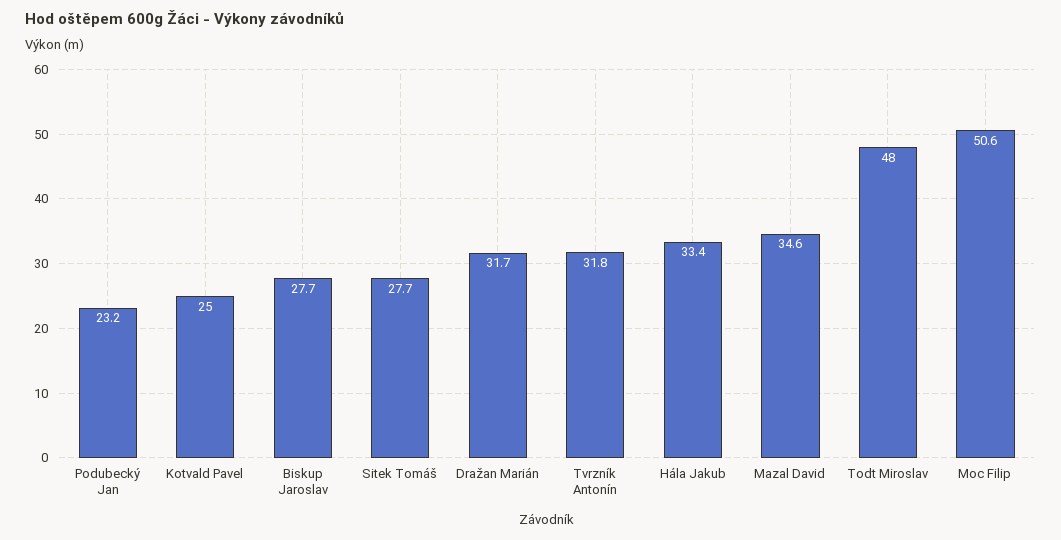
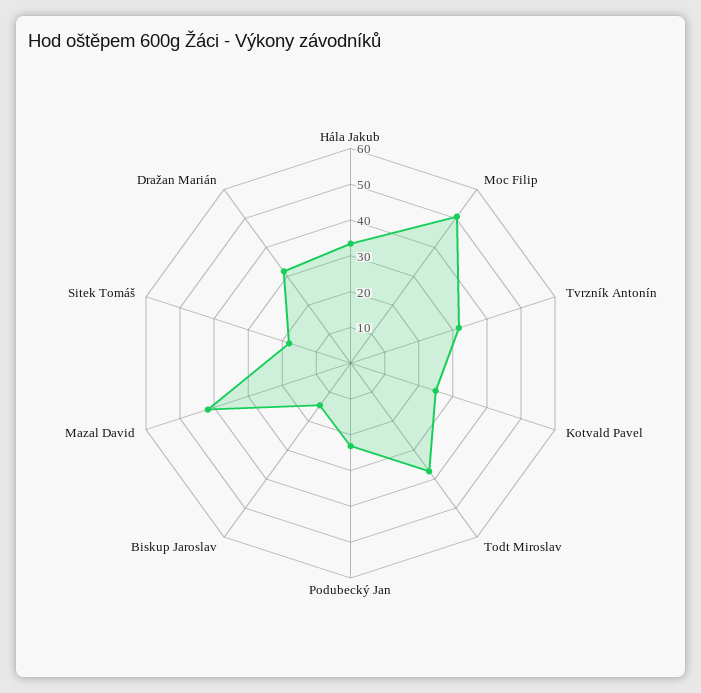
Biskup Jaroslav: 27.7 -> 15
Sitek Tomáš: 27.7 -> 17.5
Mazal David: 34.6 -> 42.5
Todt Miroslav: 48 -> 37.5

